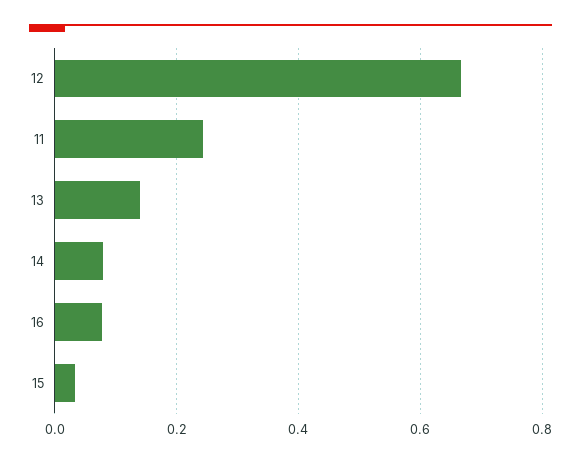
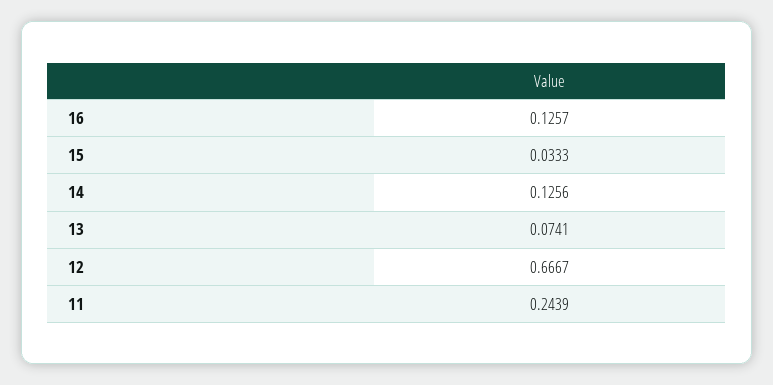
13: 0.14 -> 0.0741
14: 0.08 -> 0.1256
16: 0.08 -> 0.1257

